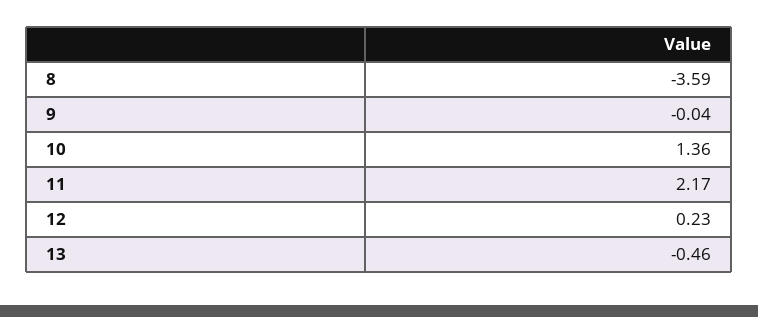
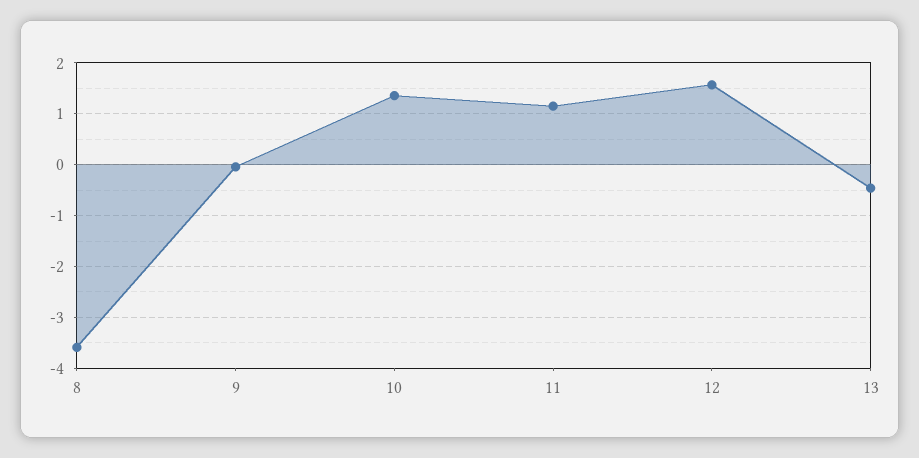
11: 2.17 -> 1.2
12: 0.23 -> 1.6

